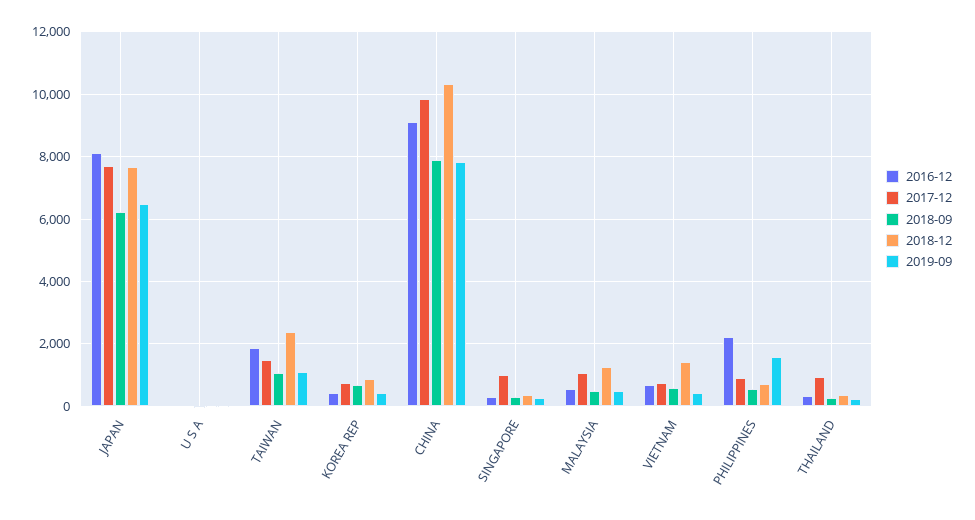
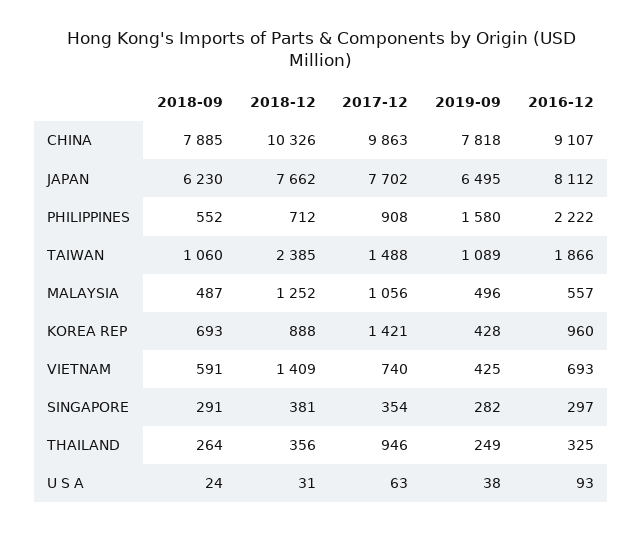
2016-12, KOREA REP: 400 -> 960
2017-12, KOREA REP: 800 -> 1421
2017-12, SINGAPORE: 1000 -> 354

